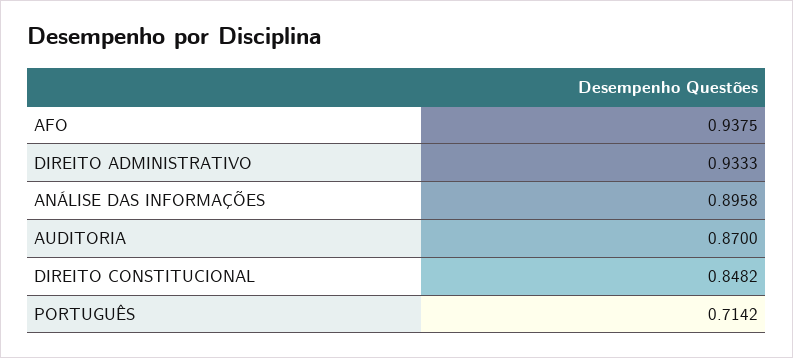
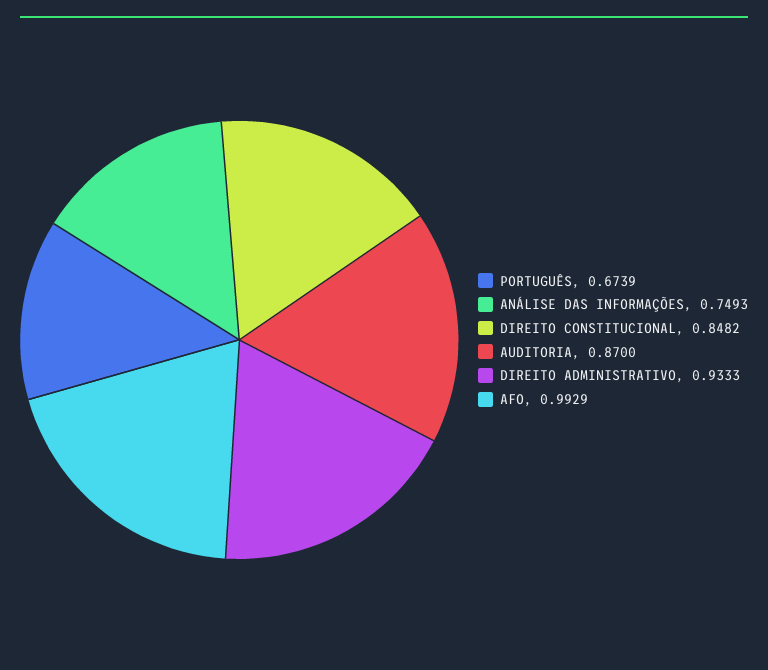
AFO: 0.9375 -> 0.9929
ANÁLISE DAS INFORMAÇÕES: 0.8958 -> 0.7493
PORTUGUÊS: 0.7142 -> 0.6739

